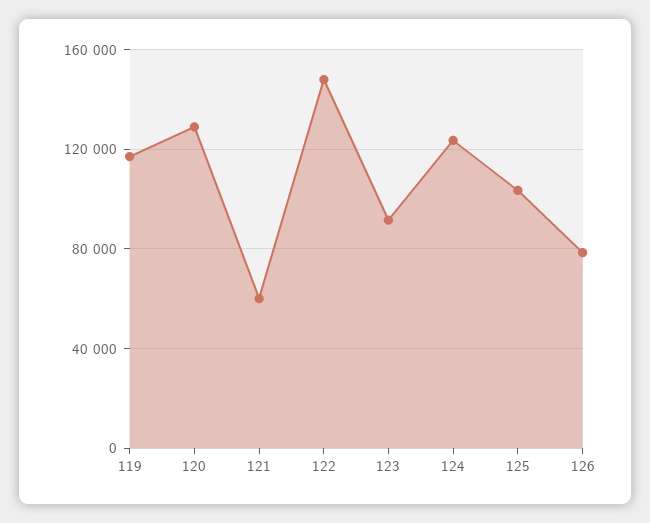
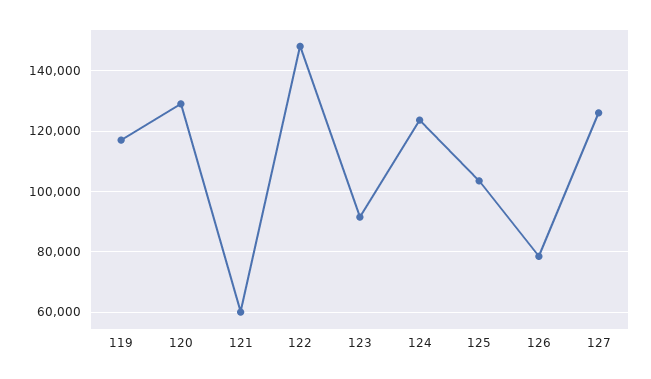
127: none -> 126000

